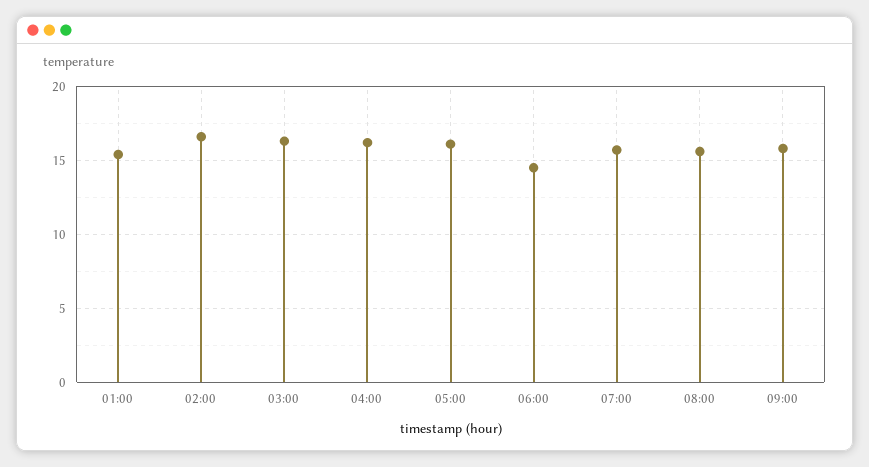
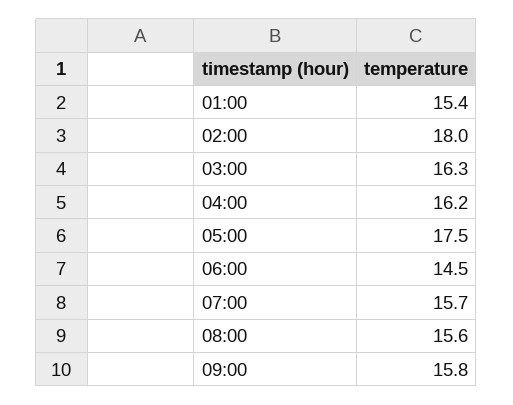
02:00: 16.5 -> 18
05:00: 16 -> 17.5

